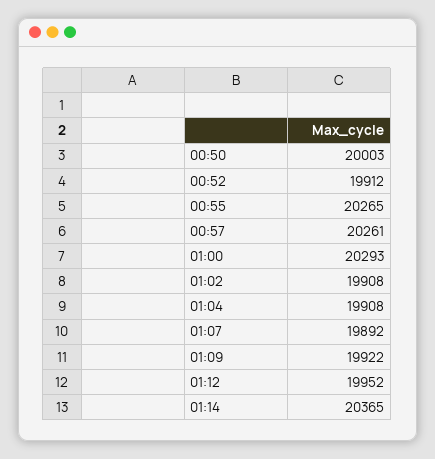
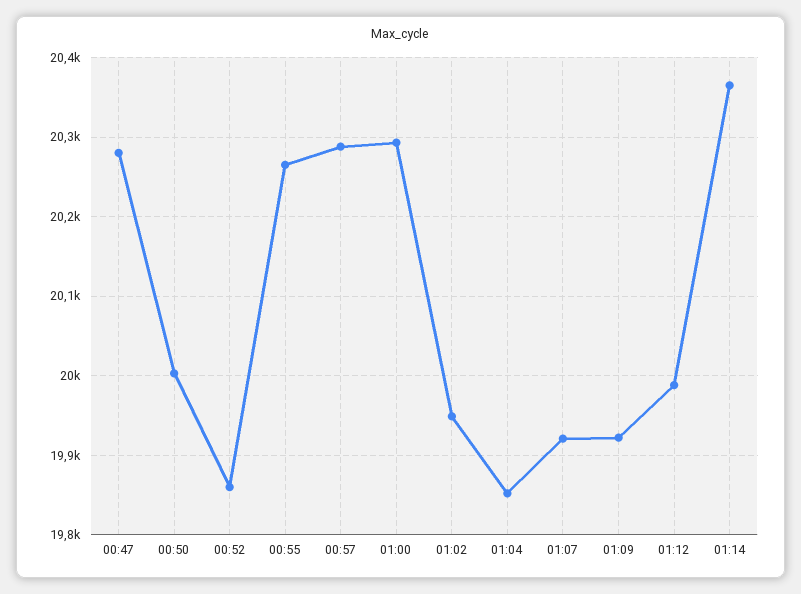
00:52: 19912 -> 19860
00:57: 20261 -> 20290
01:02: 19908 -> 19950
01:04: 19908 -> 19850
01:07: 19892 -> 19920
01:12: 19952 -> 19990
00:47: none -> 20280

